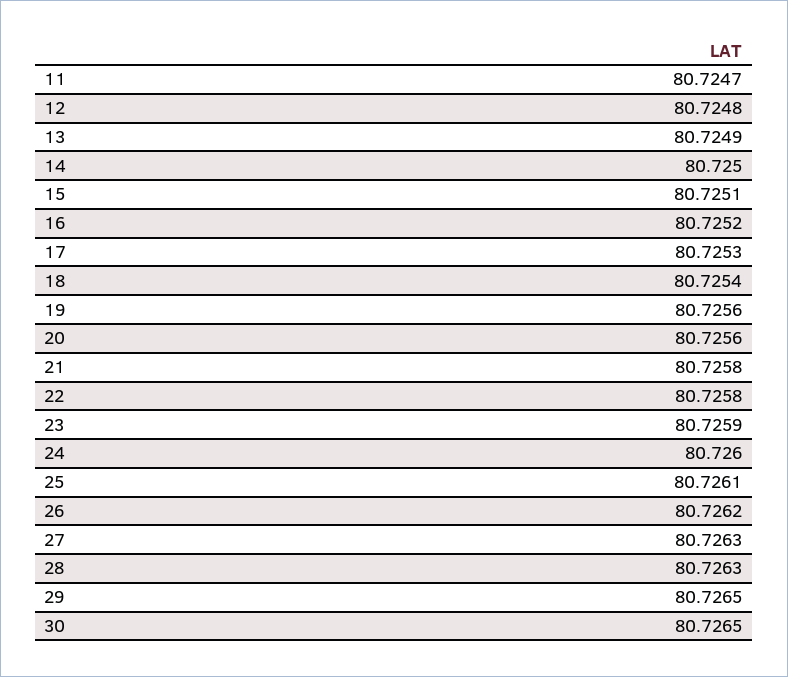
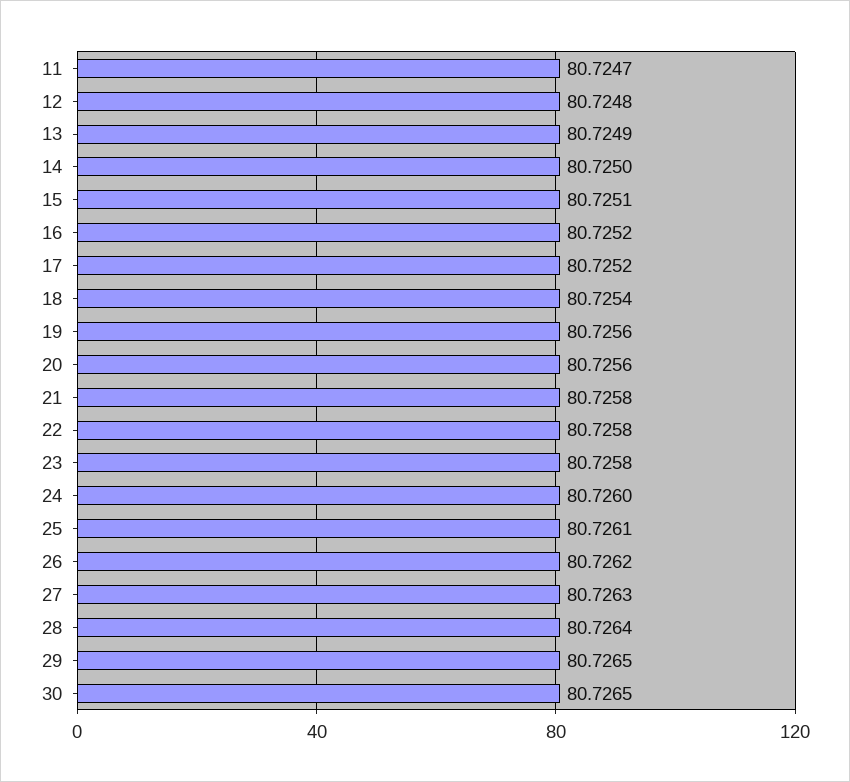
17: 80.7253 -> 80.7252
23: 80.7259 -> 80.7258
28: 80.7263 -> 80.7264

